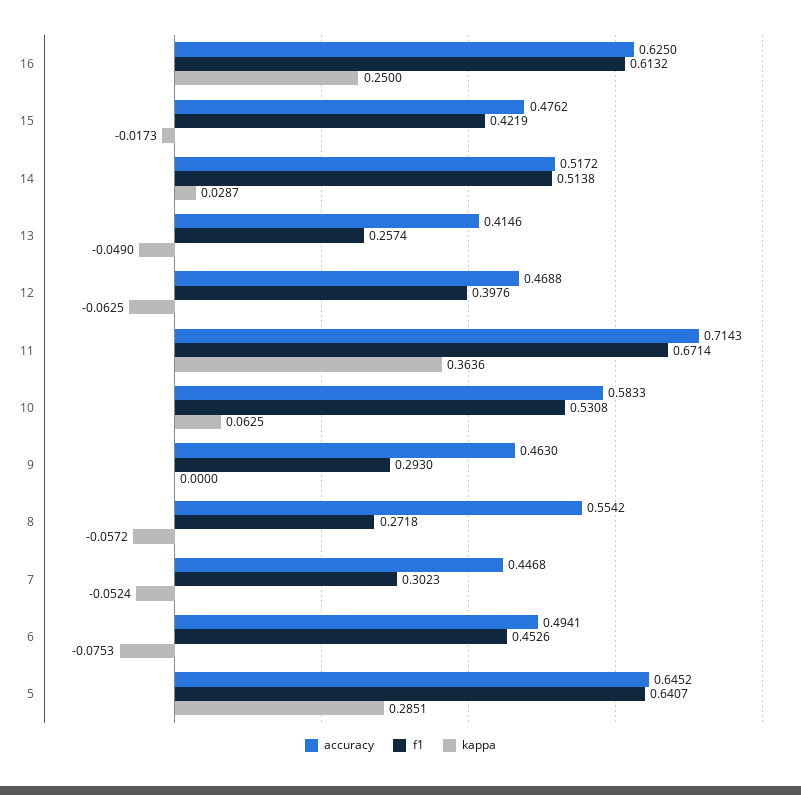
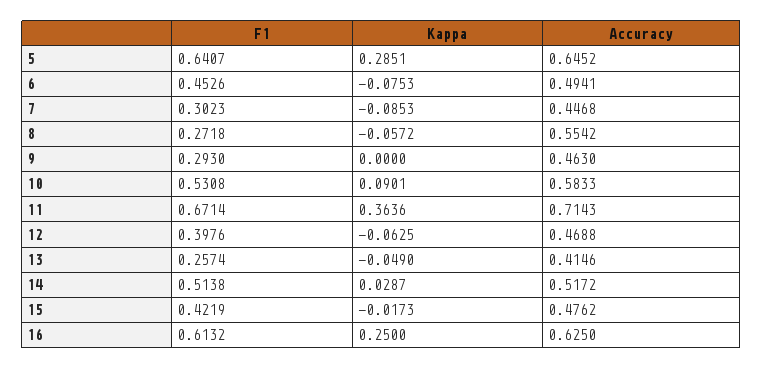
kappa, 10: 0.0625 -> 0.0901
kappa, 7: -0.0524 -> -0.0853

